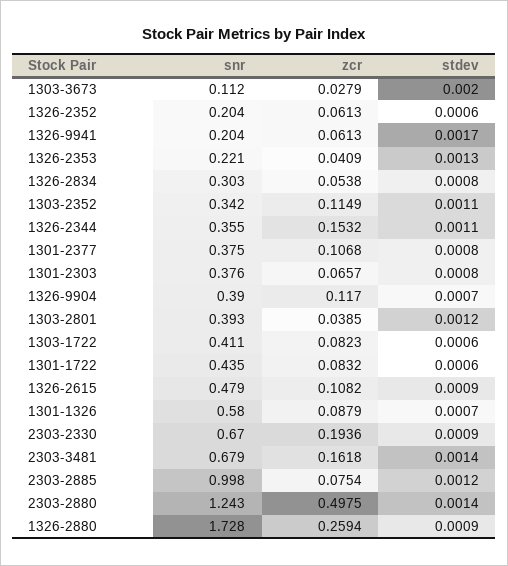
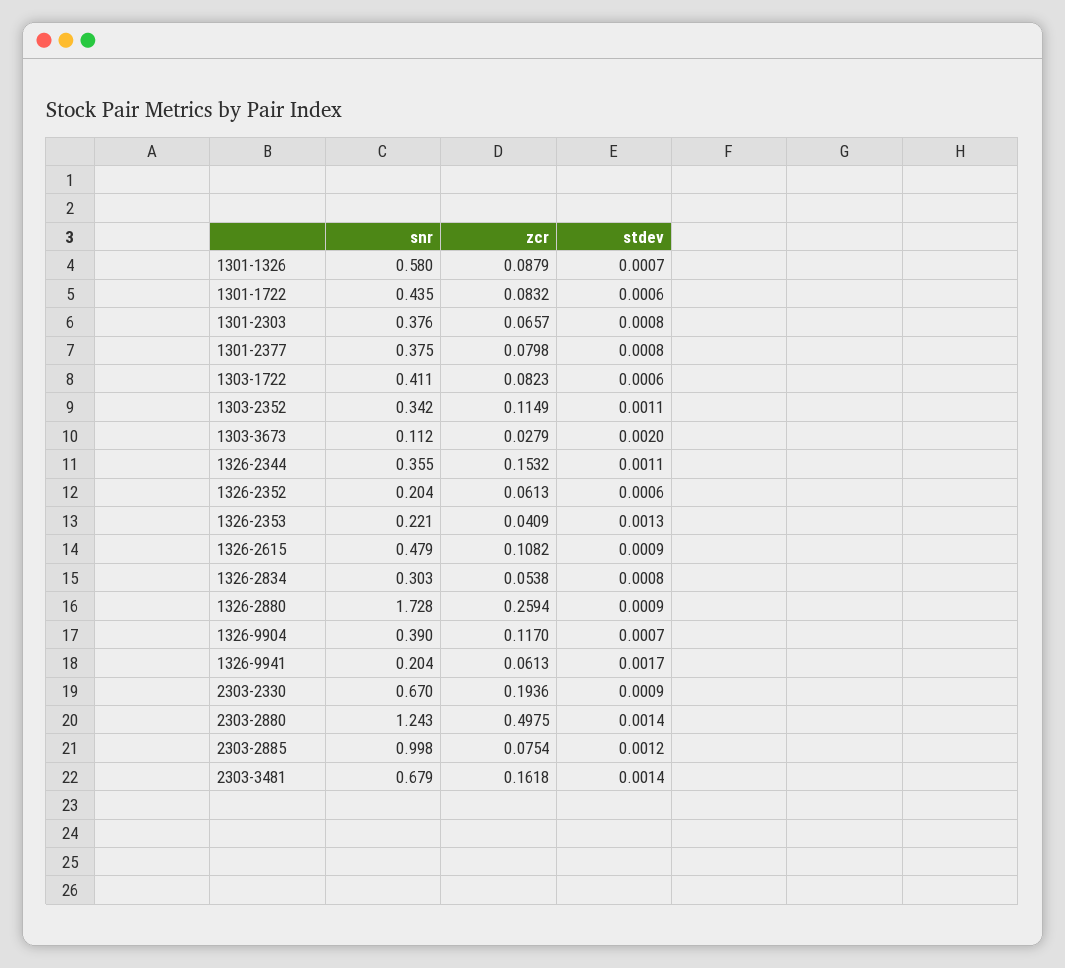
zcr, 1301-2377: 0.1068 -> 0.0798
snr, 1303-2801: 0.393 -> none
zcr, 1303-2801: 0.0385 -> none
stdev, 1303-2801: 0.0012 -> none

